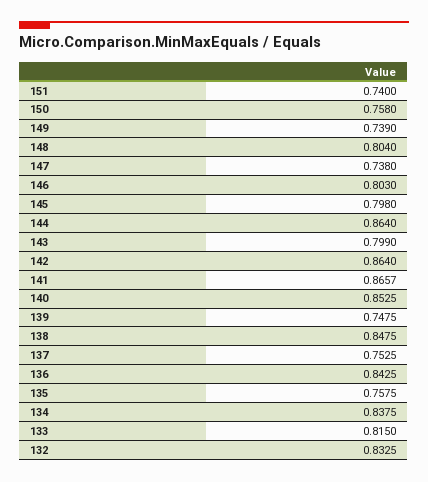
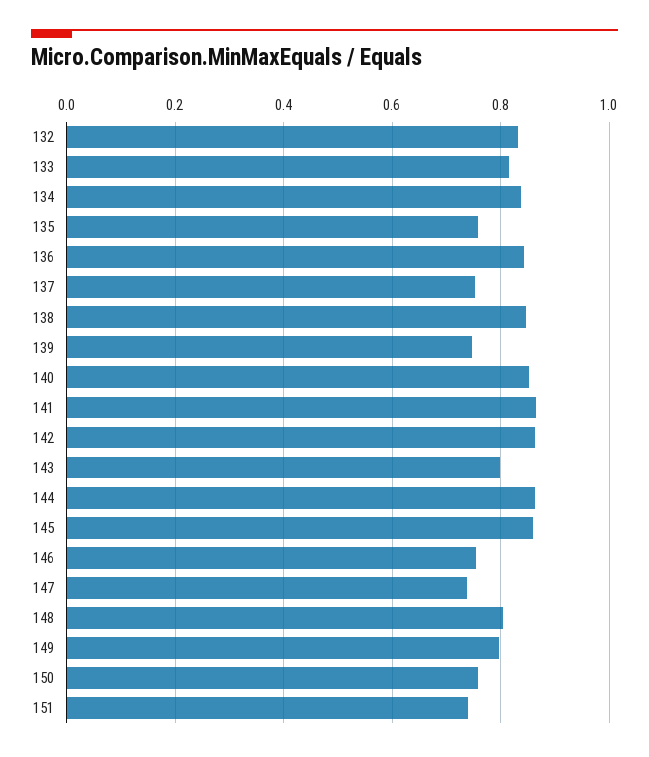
149: 0.739 -> 0.8
146: 0.803 -> 0.76
145: 0.798 -> 0.86

